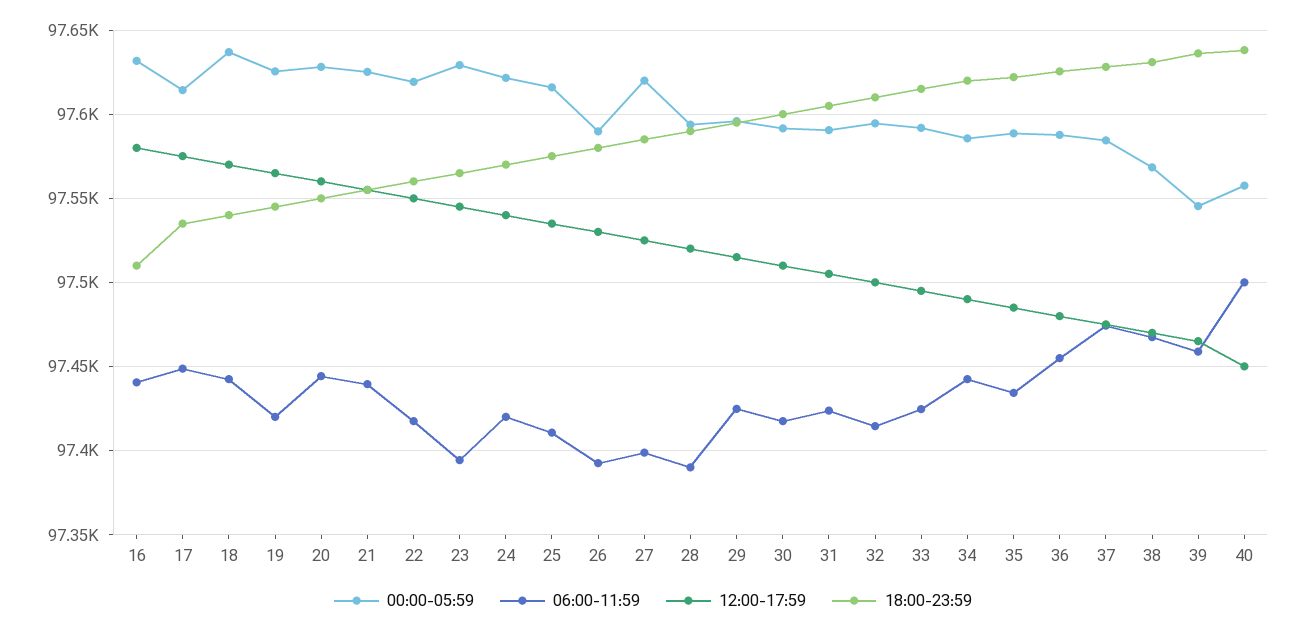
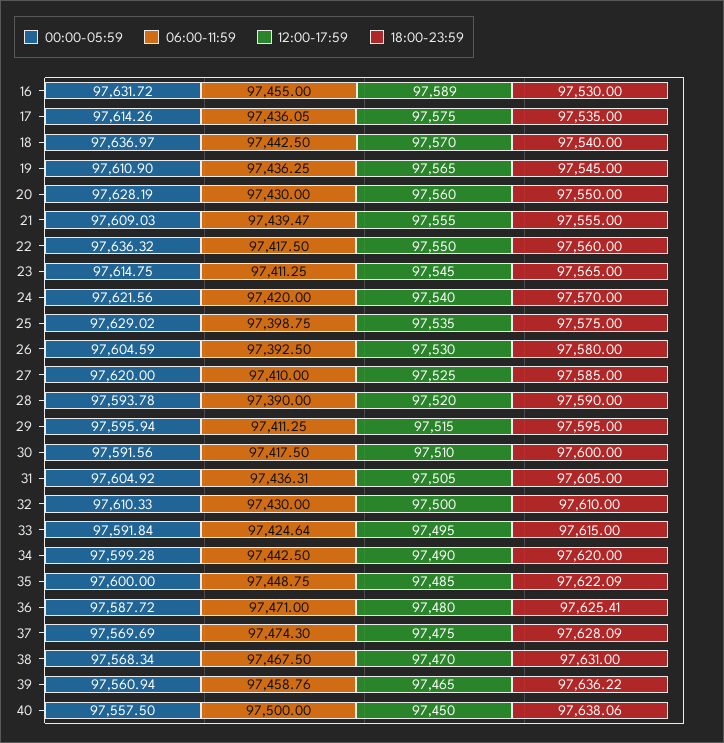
06:00-11:59, 16: 97440 -> 97455
12:00-17:59, 16: 97580 -> 97589
18:00-23:59, 16: 97510 -> 97530
06:00-11:59, 17: 97450 -> 97436.05
00:00-05:59, 19: 97625 -> 97610.9
06:00-11:59, 19: 97420 -> 97436.25
06:00-11:59, 20: 97445 -> 97430
00:00-05:59, 21: 97625 -> 97609.03
00:00-05:59, 22: 97620 -> 97636.32
00:00-05:59, 23: 97630 -> 97614.75
06:00-11:59, 23: 97395 -> 97411.25
00:00-05:59, 25: 97615 -> 97629.02
06:00-11:59, 25: 97410 -> 97398.75
00:00-05:59, 26: 97590 -> 97604.59
06:00-11:59, 27: 97400 -> 97410
06:00-11:59, 29: 97425 -> 97411.25
00:00-05:59, 31: 97590 -> 97604.92
06:00-11:59, 31: 97425 -> 97436.31
00:00-05:59, 32: 97595 -> 97610.33
06:00-11:59, 32: 97415 -> 97430
00:00-05:59, 34: 97585 -> 97599.28
00:00-05:59, 35: 97590 -> 97600
06:00-11:59, 35: 97435 -> 97448.75
06:00-11:59, 36: 97455 -> 97471
00:00-05:59, 37: 97585 -> 97569.69
00:00-05:59, 39: 97545 -> 97560.94

